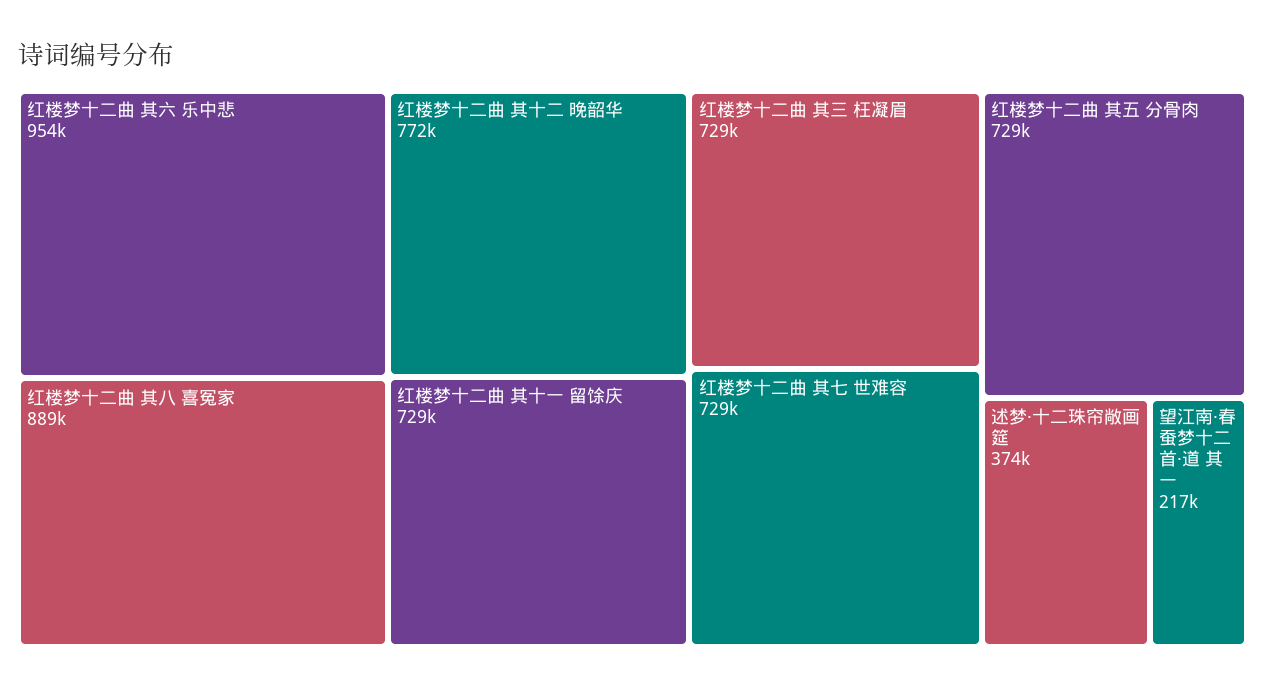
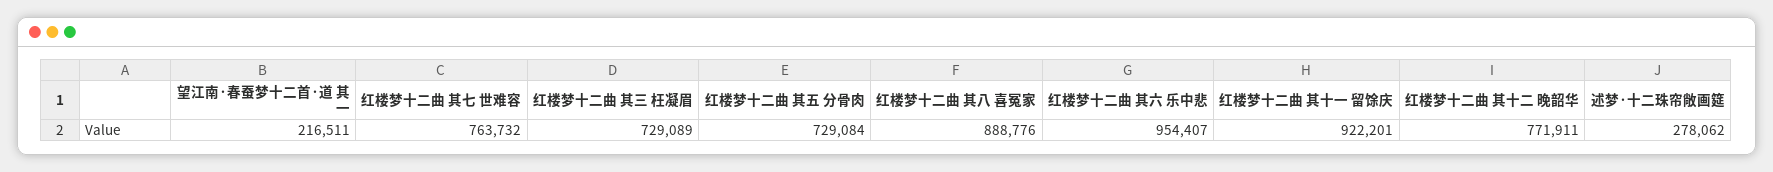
红楼梦十二曲 其十一 留馀庆: 729000 -> 922201
红楼梦十二曲 其七 世难容: 729000 -> 763732
述梦·十二珠帘敞画筵: 374000 -> 278062

